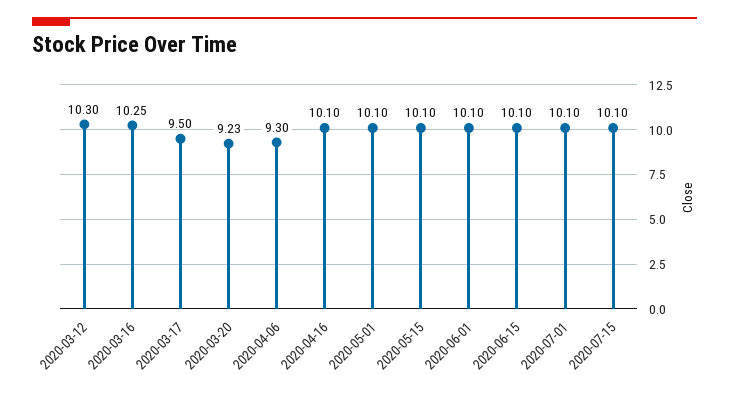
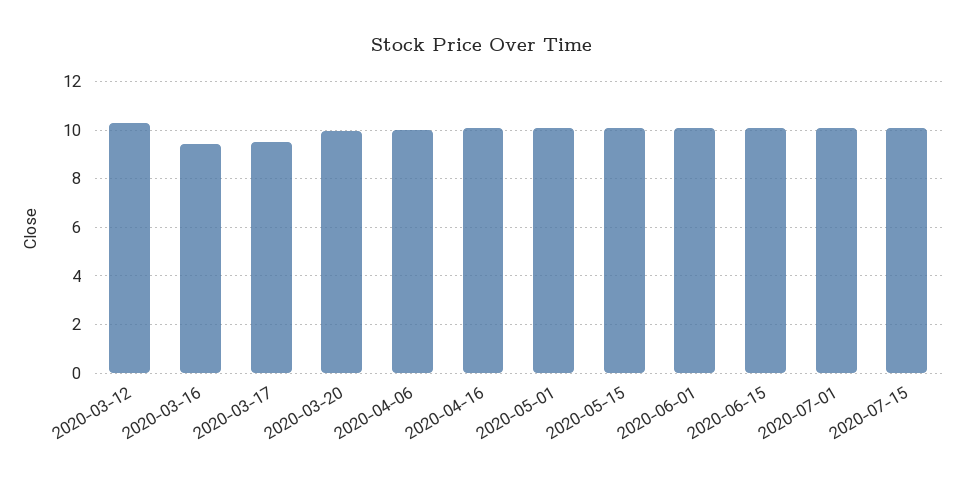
2020-03-16: 10.25 -> 9.5
2020-03-20: 9.23 -> 10
2020-04-06: 9.3 -> 10

